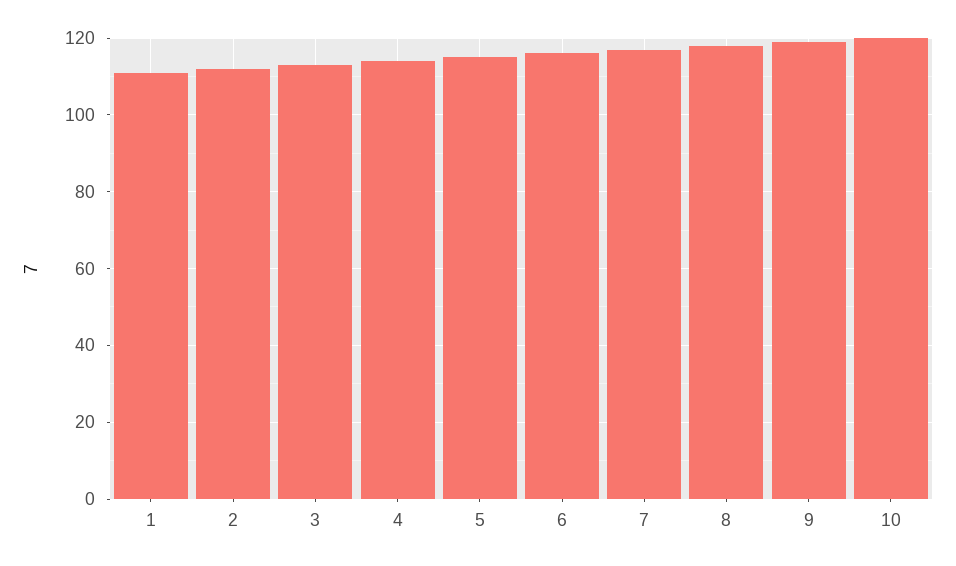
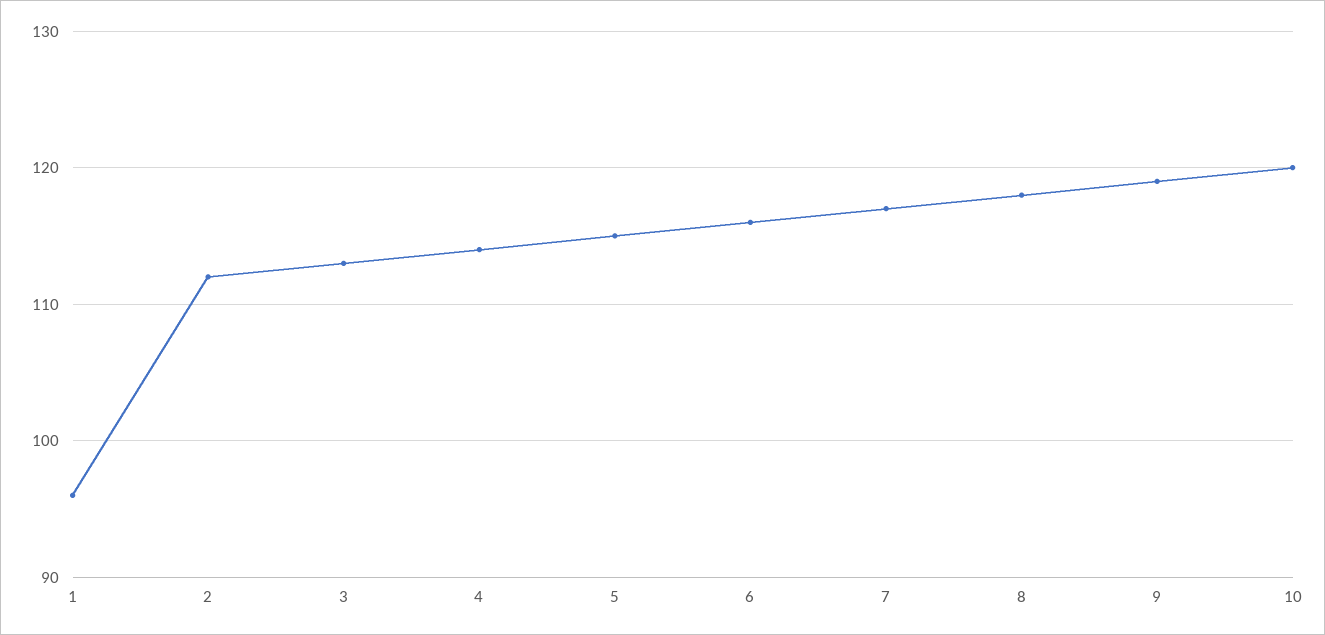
1: 110 -> 96

